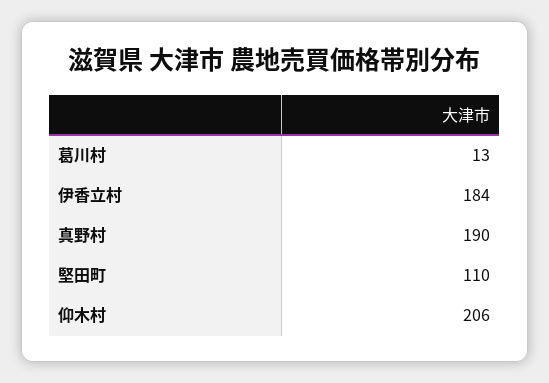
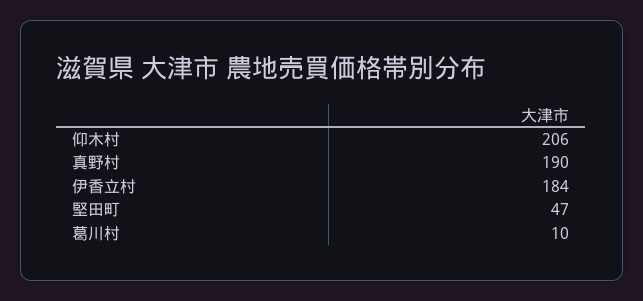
葛川村: 13 -> 10
堅田町: 110 -> 47

